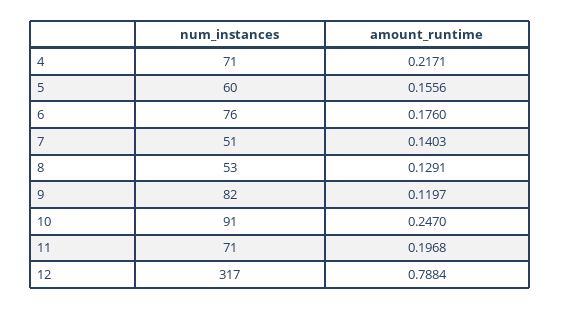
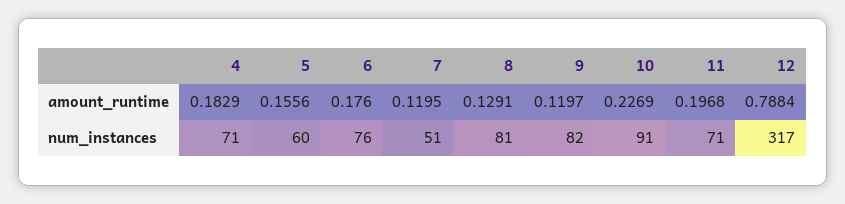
amount_runtime, 4: 0.2171 -> 0.1829
amount_runtime, 7: 0.1403 -> 0.1195
num_instances, 8: 53 -> 81
amount_runtime, 10: 0.247 -> 0.2269

